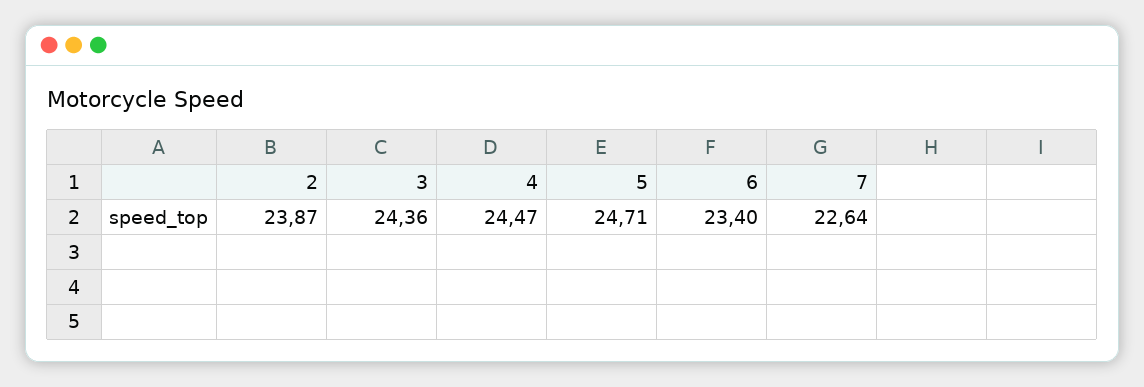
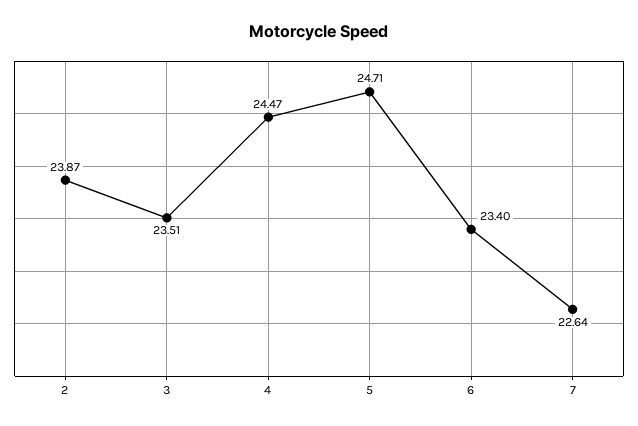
3: 24.36 -> 23.51

